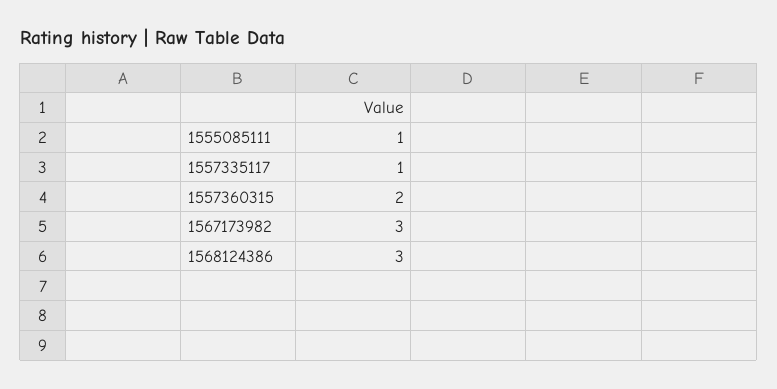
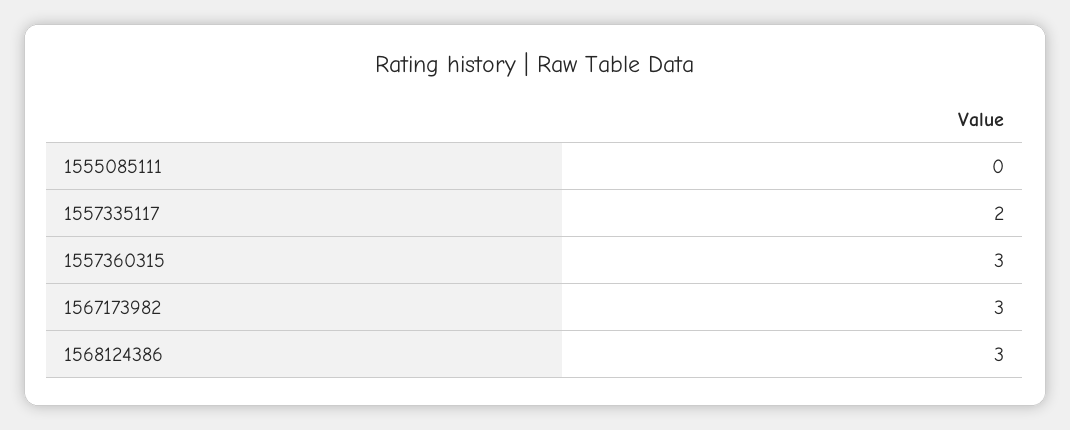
1555085111: 1 -> 0
1557335117: 1 -> 2
1557360315: 2 -> 3

